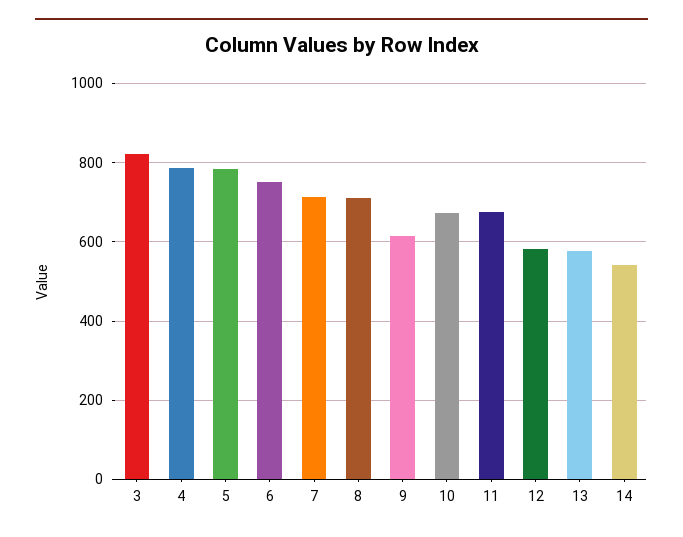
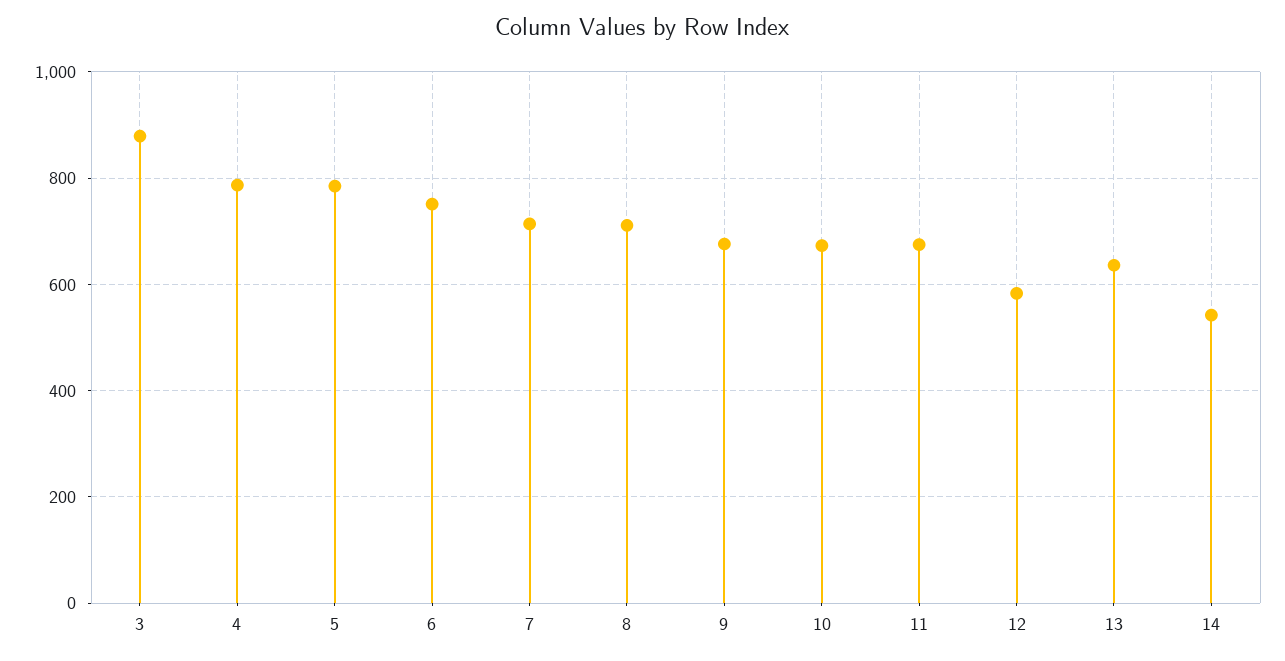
3: 820 -> 880
9: 620 -> 680
13: 580 -> 640

